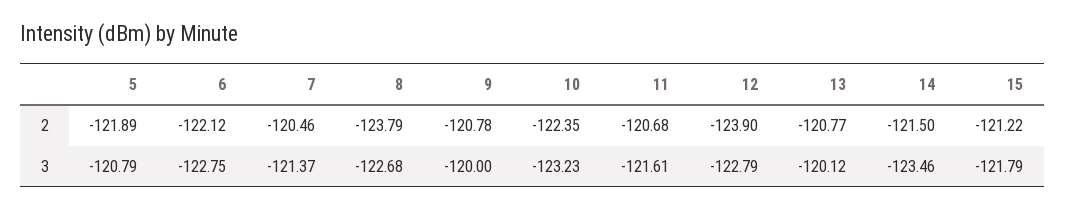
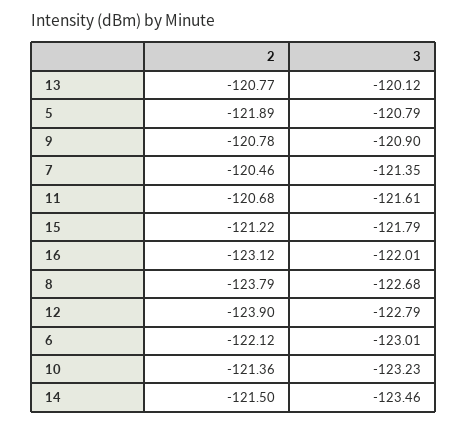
10, 2: -122.35 -> -121.36
6, 3: -122.75 -> -123.01
7, 3: -121.37 -> -121.35
9, 3: -120 -> -120.9
16, 2: none -> -123.12
16, 3: none -> -122.01

